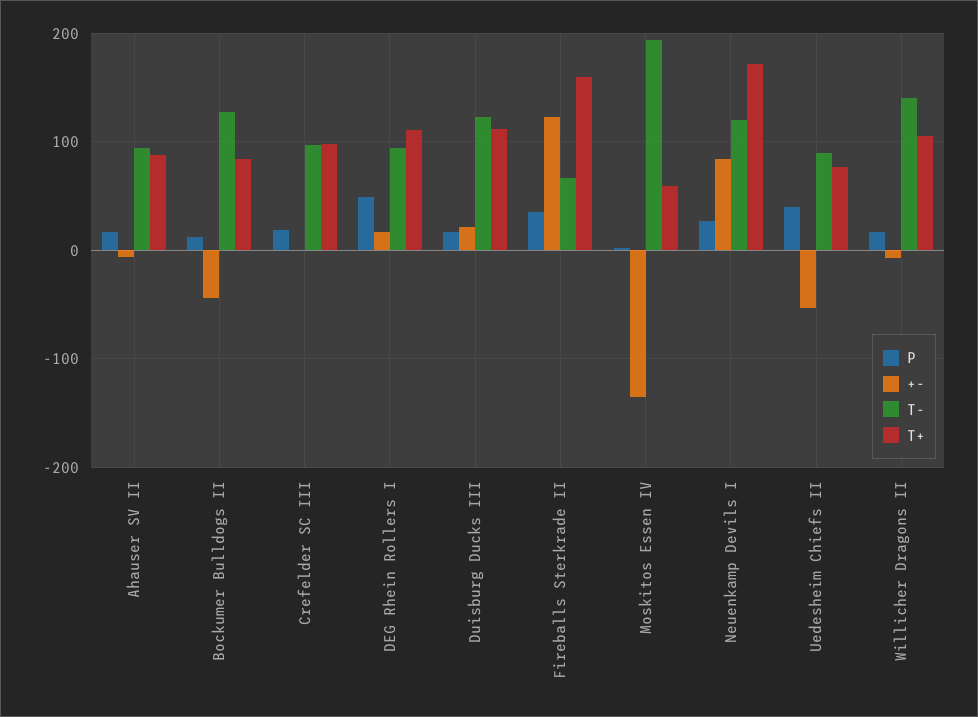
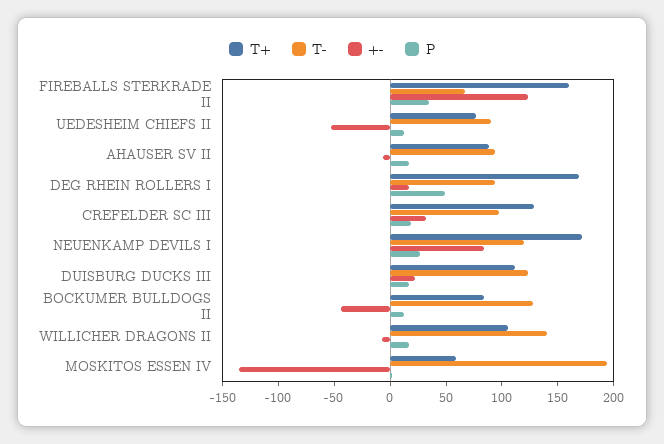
+-, Crefelder SC III: 0 -> 30
T+, Crefelder SC III: 100 -> 130
T+, DEG Rhein Rollers I: 110 -> 170
P, Uedesheim Chiefs II: 40 -> 10

